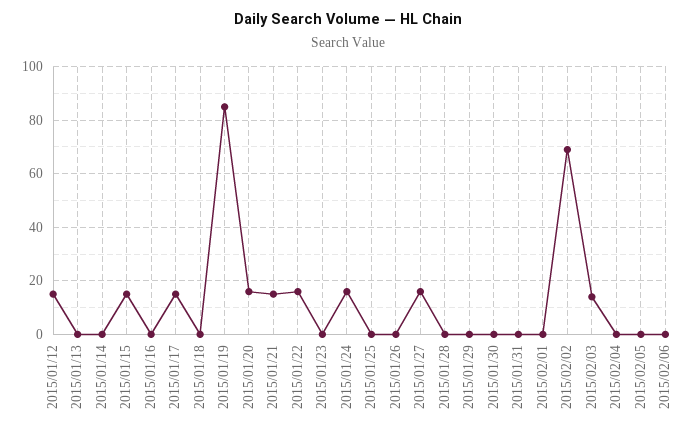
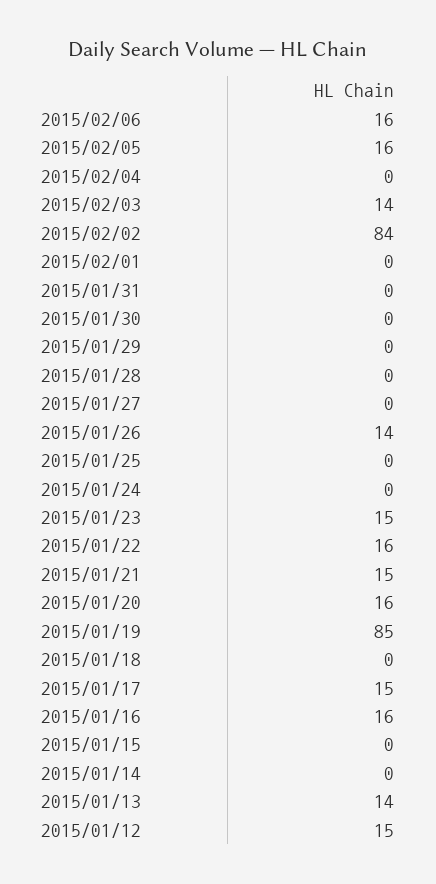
2015/01/13: 0 -> 14
2015/01/15: 15 -> 0
2015/01/16: 0 -> 16
2015/01/23: 0 -> 15
2015/01/24: 15 -> 0
2015/01/26: 0 -> 14
2015/01/27: 15 -> 0
2015/02/02: 70 -> 84
2015/02/05: 0 -> 16
2015/02/06: 0 -> 16

